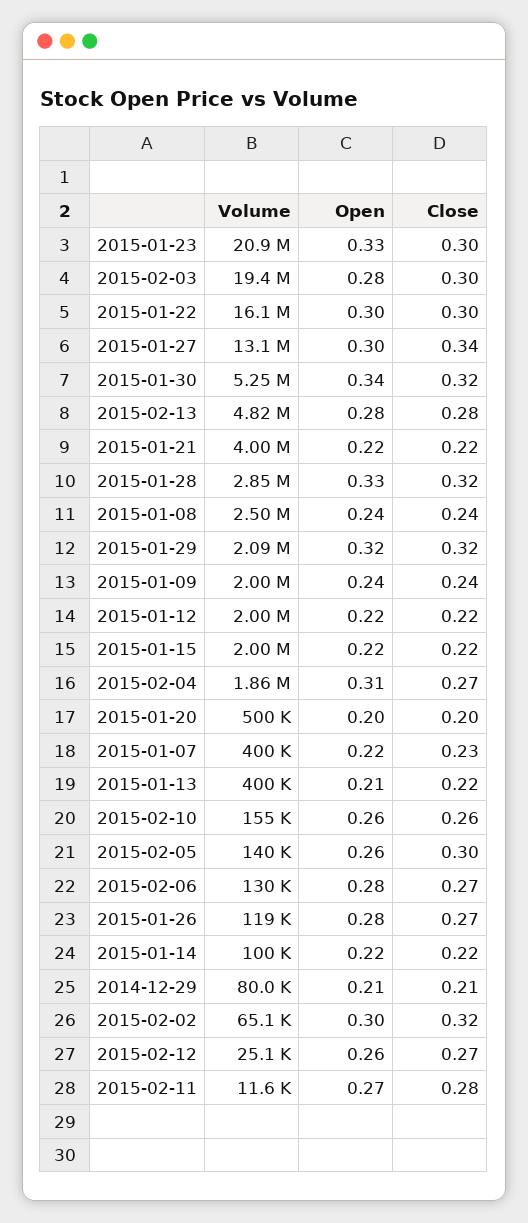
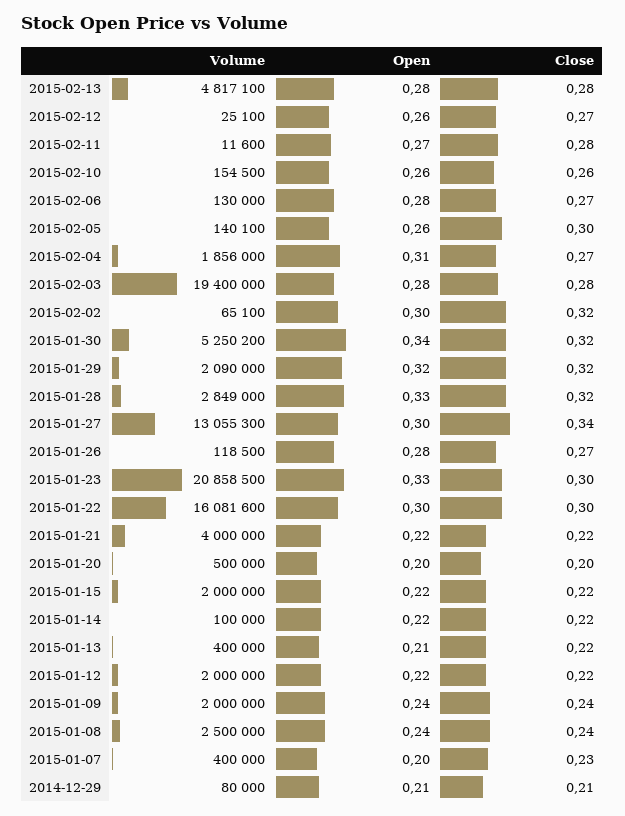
Close, 2015-02-03: 0.3 -> 0.28
Open, 2015-01-07: 0.22 -> 0.2

